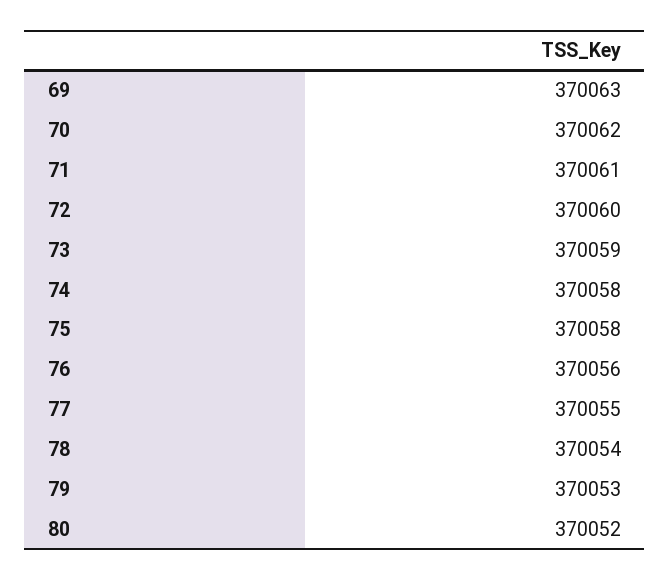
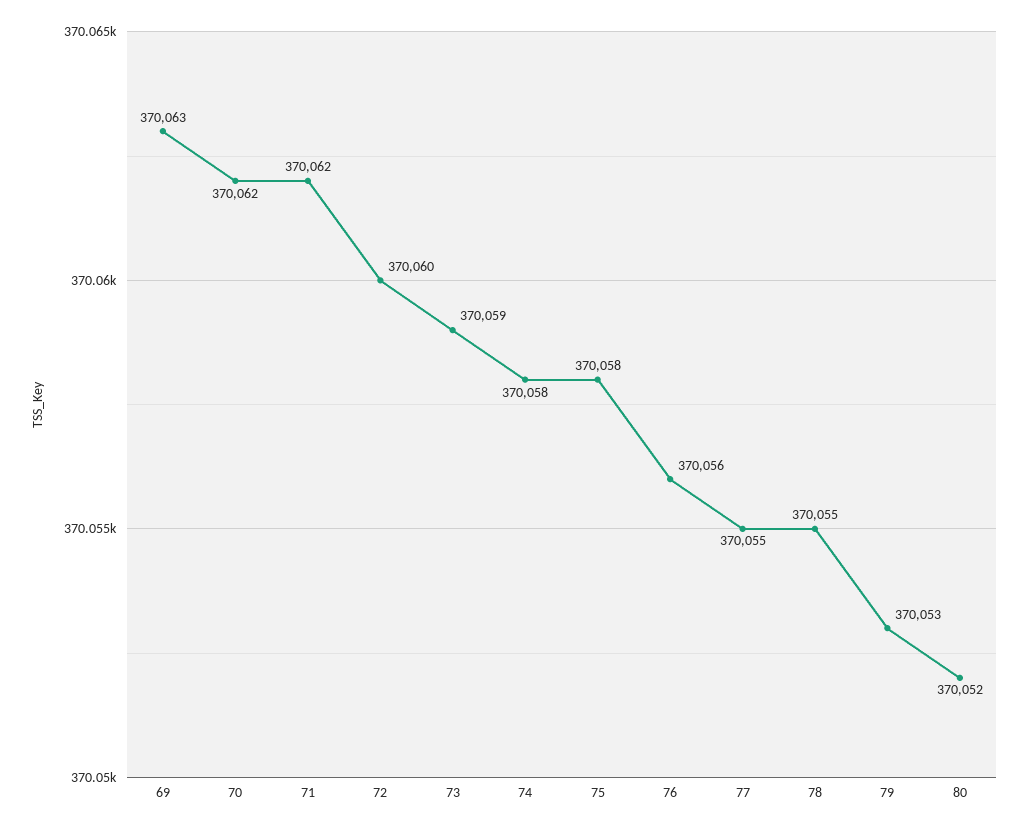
71: 370061 -> 370062
78: 370054 -> 370055

